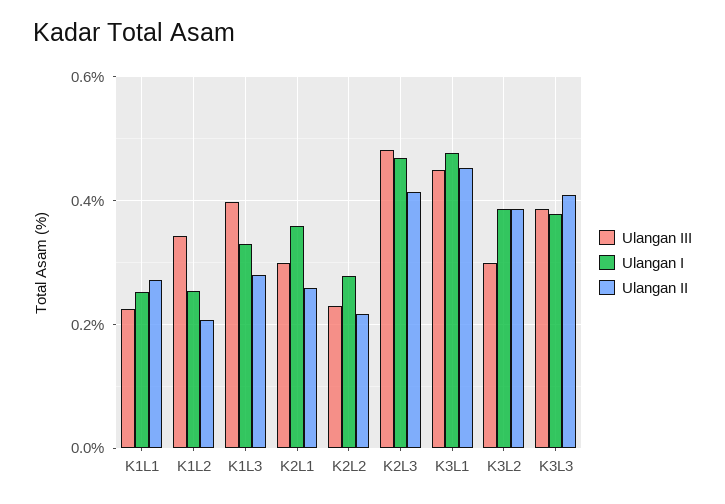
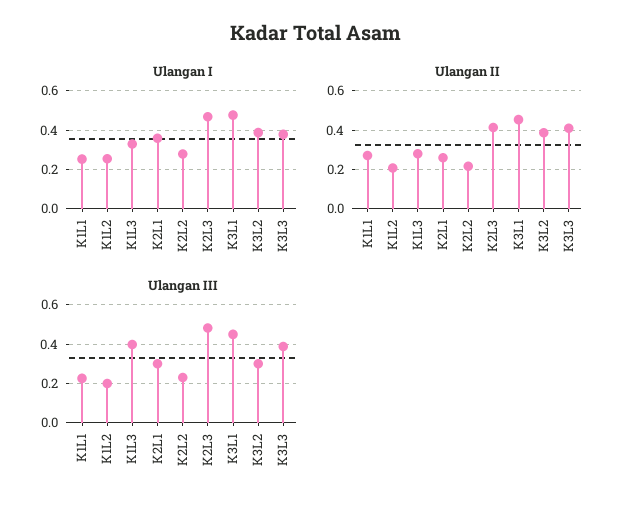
Ulangan III, K1L2: 0.34 -> 0.2

